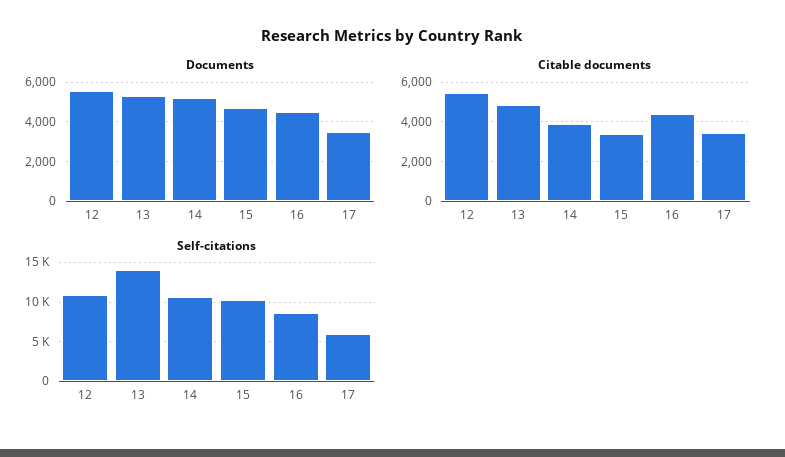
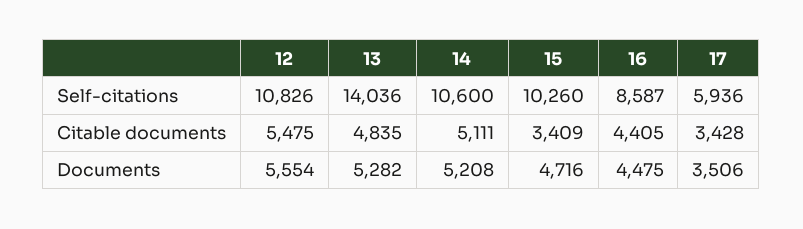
Citable documents, 14: 4000 -> 5111

